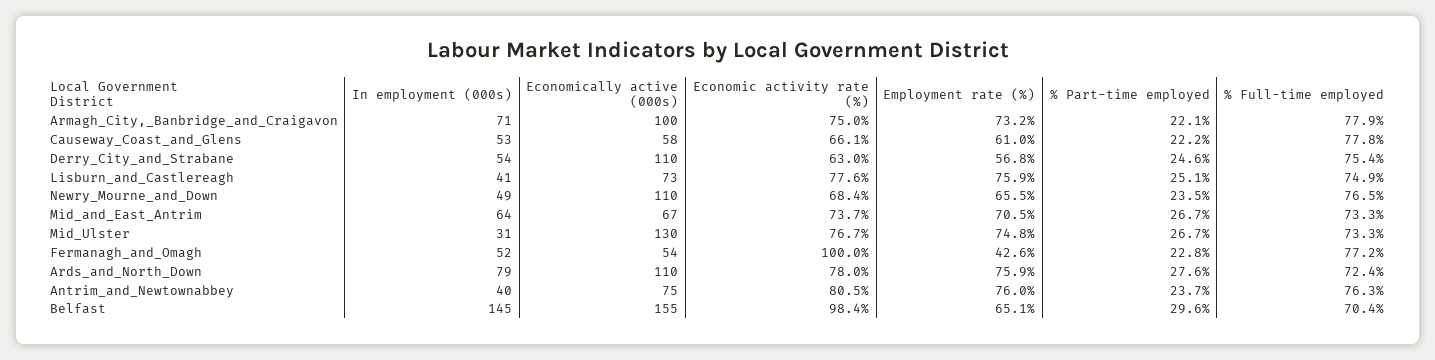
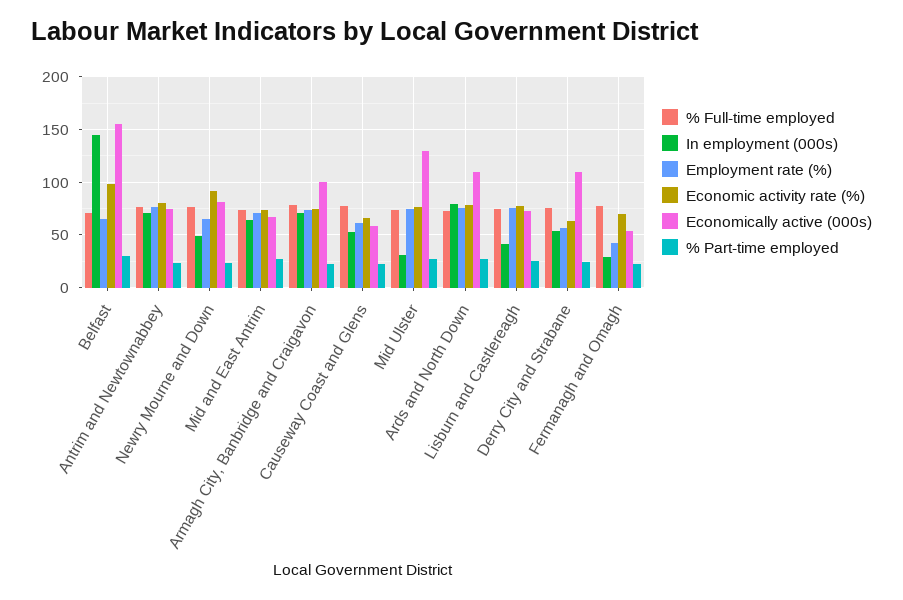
Economically active (000s), Newry_Mourne_and_Down: 110 -> 80
Economic activity rate (%), Newry_Mourne_and_Down: 68.4 -> 90
In employment (000s), Fermanagh_and_Omagh: 52 -> 30
Economic activity rate (%), Fermanagh_and_Omagh: 100 -> 70
In employment (000s), Antrim_and_Newtownabbey: 40 -> 70

